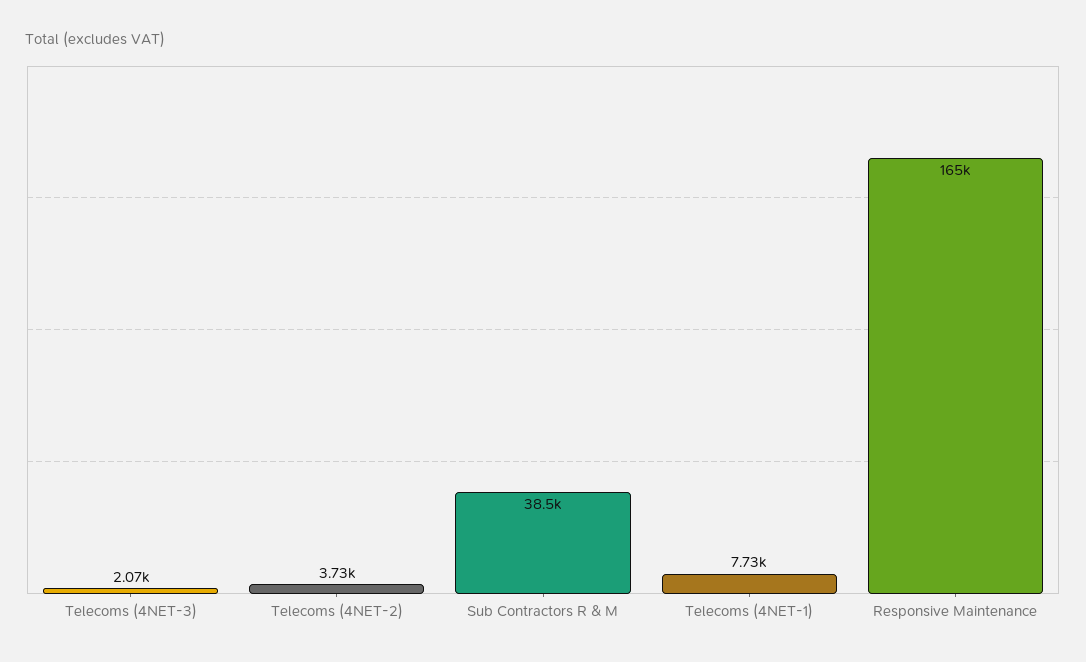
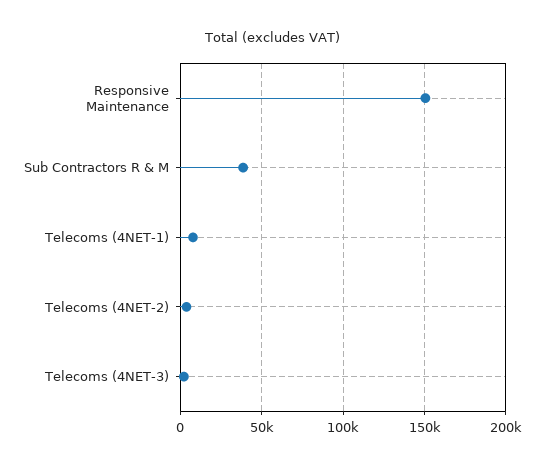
Responsive Maintenance: 165000 -> 150000

